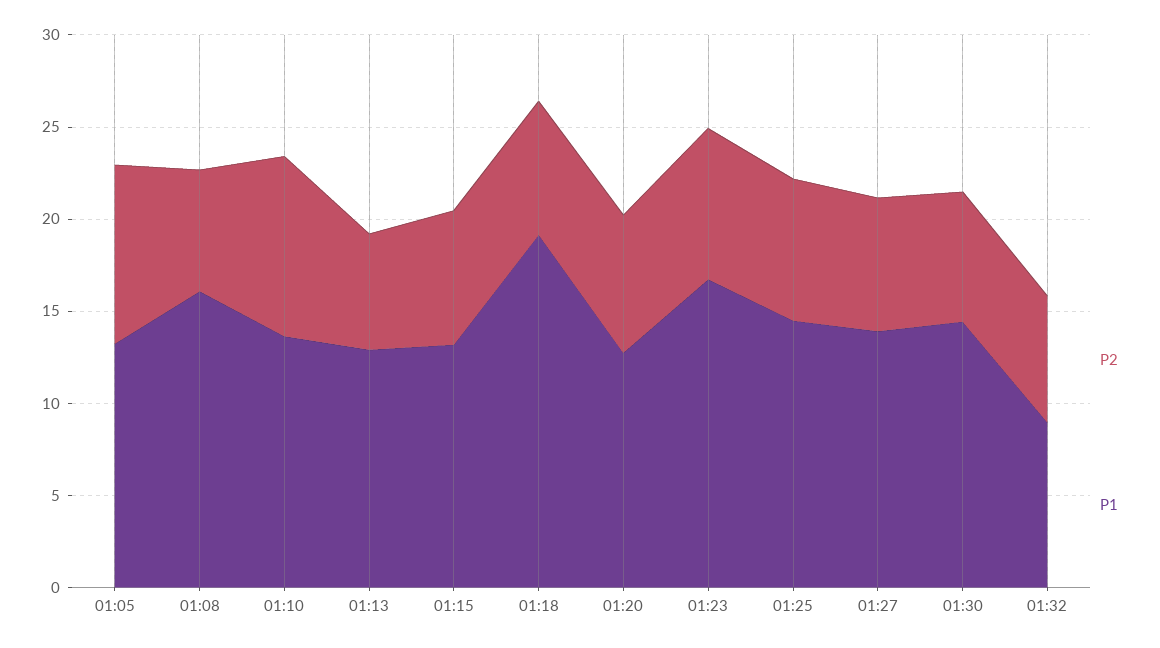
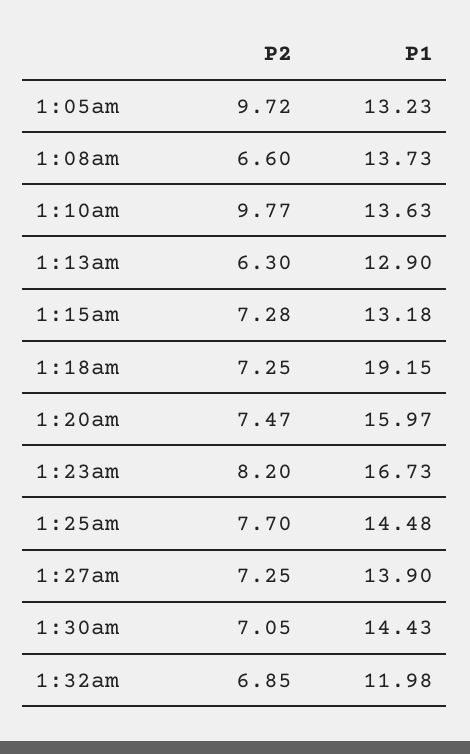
P1, 01:08: 16 -> 13.73
P1, 01:20: 13 -> 15.97
P1, 01:32: 9 -> 11.98

